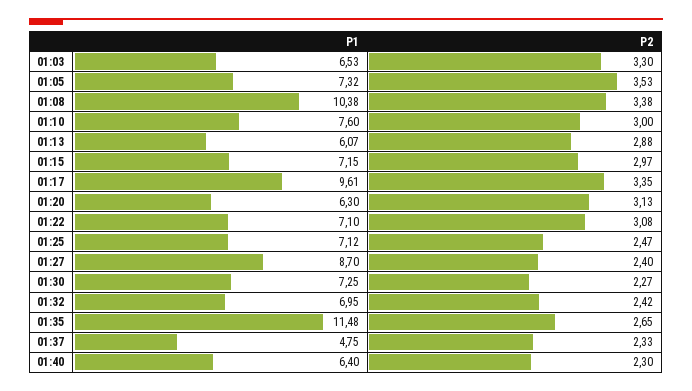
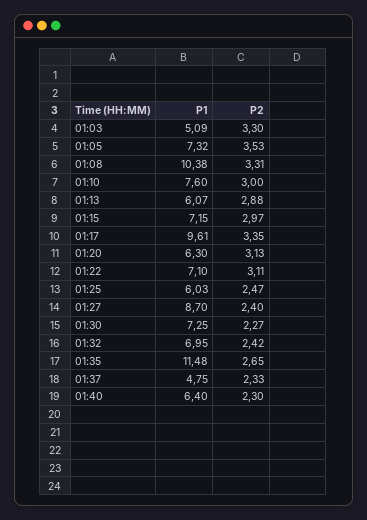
P1, 01:03: 6.53 -> 5.09
P2, 01:08: 3.38 -> 3.31
P2, 01:22: 3.08 -> 3.11
P1, 01:25: 7.12 -> 6.03

